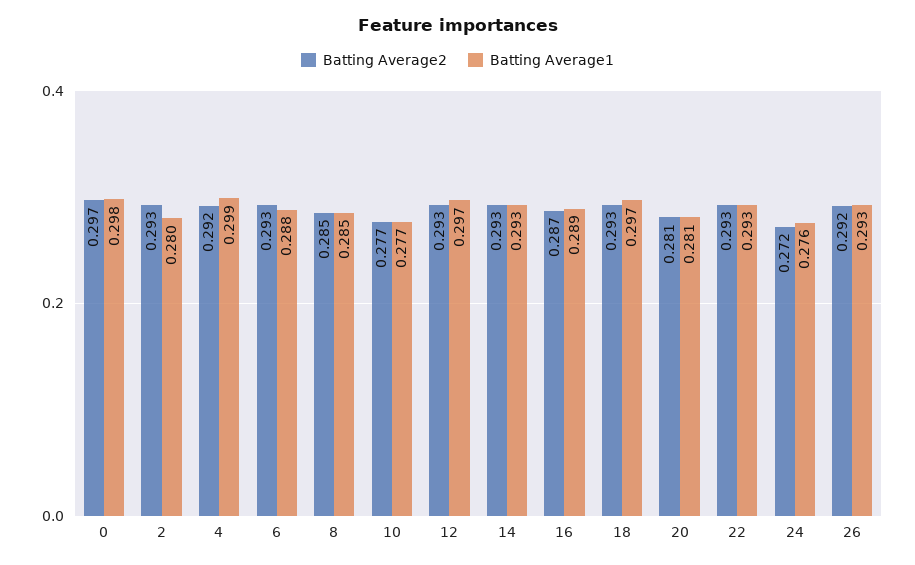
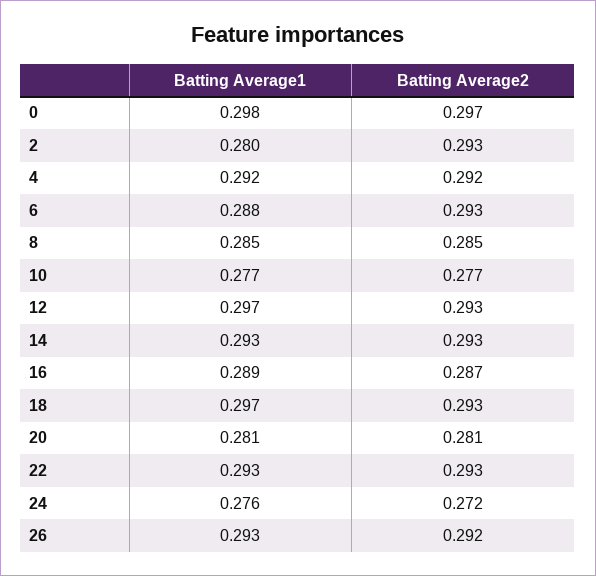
Batting Average1, 4: 0.299 -> 0.292

